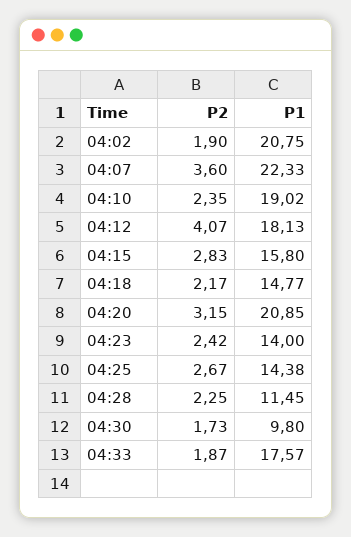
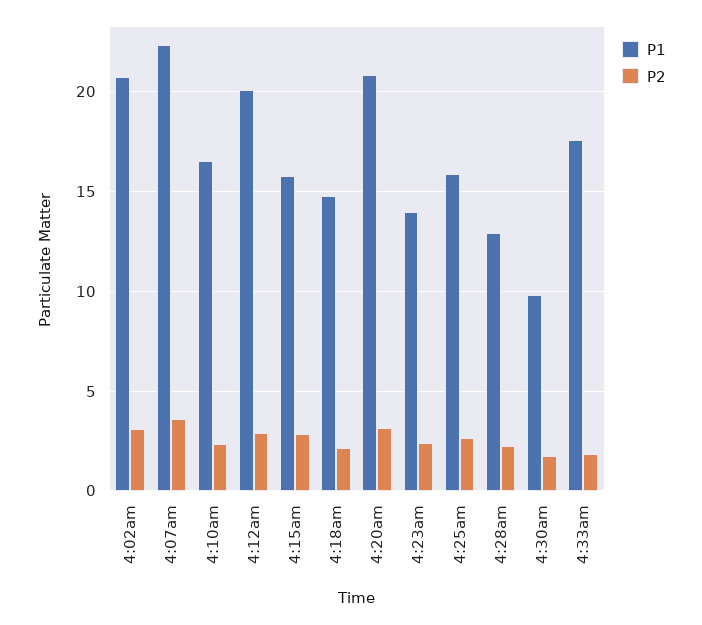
P2, 04:02: 1.9 -> 3
P1, 04:10: 19.02 -> 16.5
P2, 04:12: 4.07 -> 3
P1, 04:12: 18.13 -> 20
P1, 04:25: 14.38 -> 16
P1, 04:28: 11.45 -> 13

